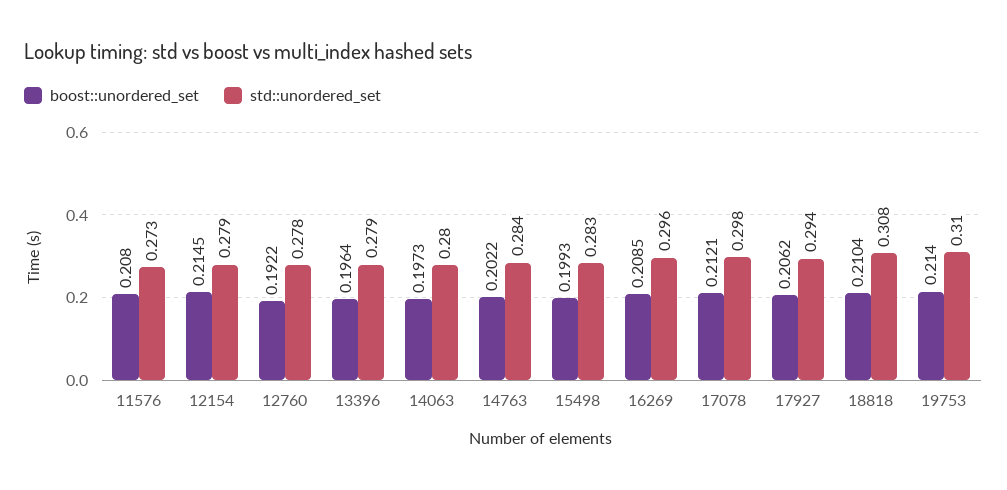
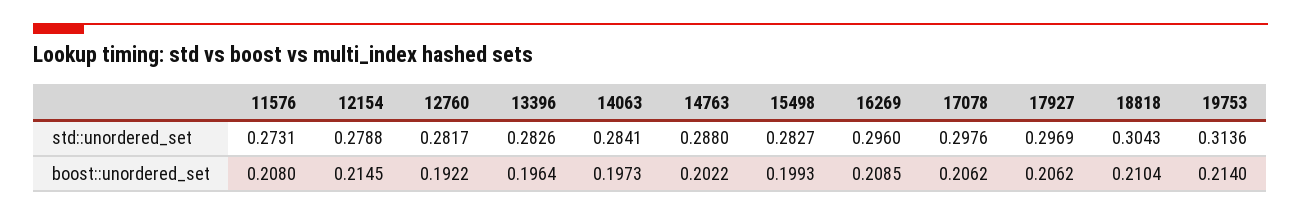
std::unordered_set, 12760: 0.278 -> 0.2817
std::unordered_set, 13396: 0.279 -> 0.2826
std::unordered_set, 14063: 0.28 -> 0.2841
std::unordered_set, 14763: 0.284 -> 0.288
boost::unordered_set, 17078: 0.2121 -> 0.2062
std::unordered_set, 17927: 0.294 -> 0.2969
std::unordered_set, 18818: 0.308 -> 0.3043
std::unordered_set, 19753: 0.31 -> 0.3136

